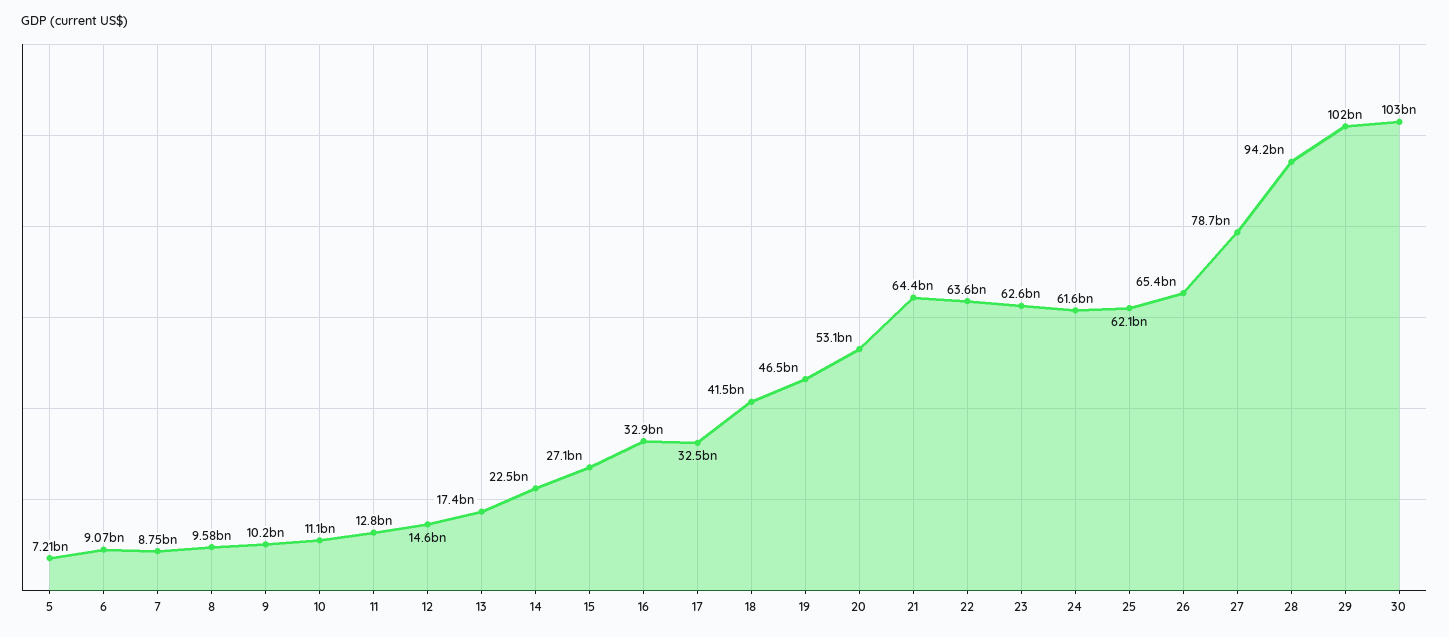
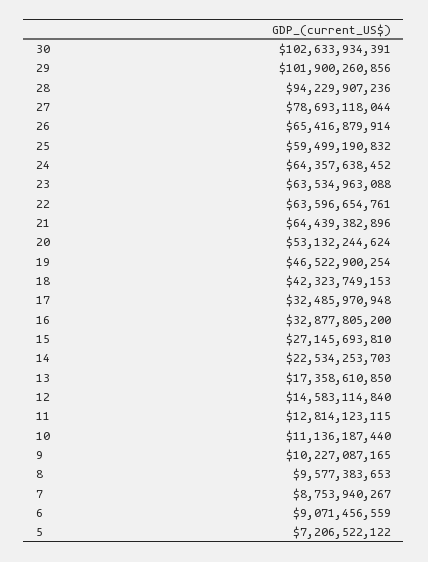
18: 41500000000 -> 42323749153
23: 62600000000 -> 63534963088
24: 61600000000 -> 64357638452
25: 62100000000 -> 59499190832

